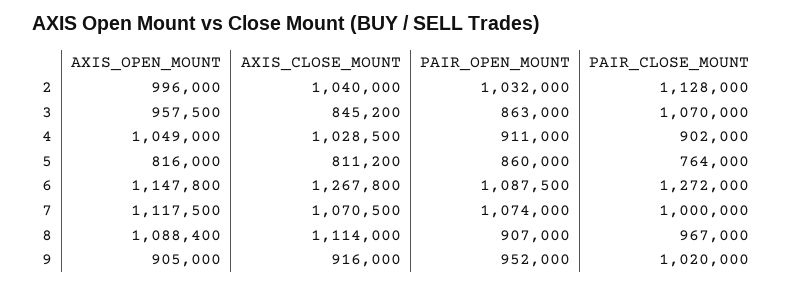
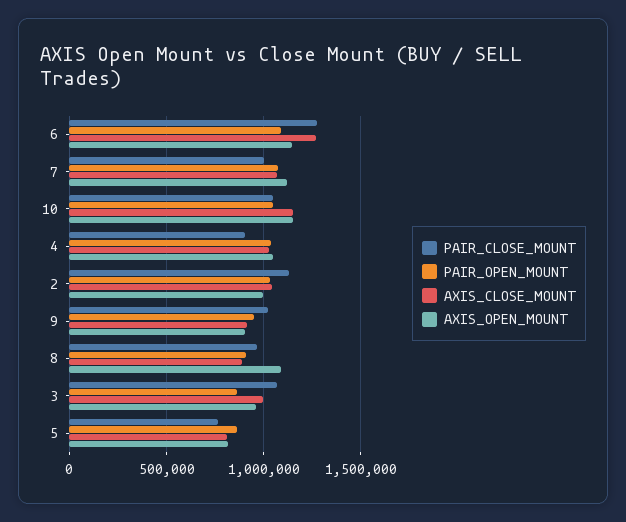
AXIS_CLOSE_MOUNT, 3: 845200 -> 1000000
PAIR_OPEN_MOUNT, 4: 911000 -> 1050000
AXIS_CLOSE_MOUNT, 8: 1114000 -> 900000
PAIR_CLOSE_MOUNT, 10: none -> 1050000
PAIR_OPEN_MOUNT, 10: none -> 1050000
AXIS_CLOSE_MOUNT, 10: none -> 1150000
AXIS_OPEN_MOUNT, 10: none -> 1150000

